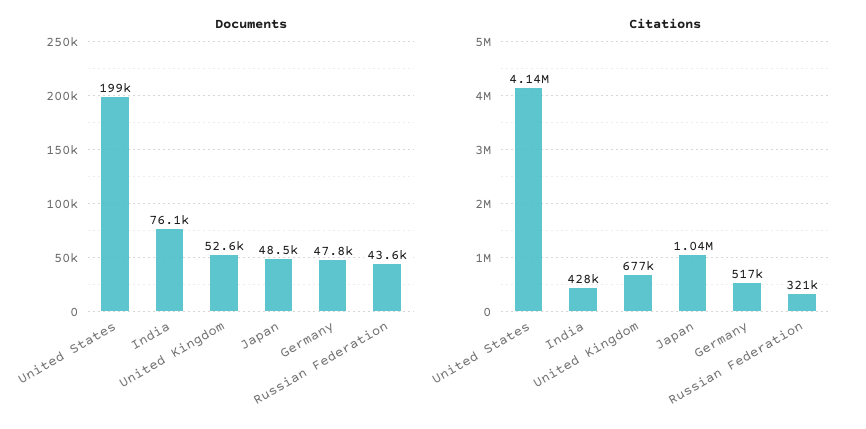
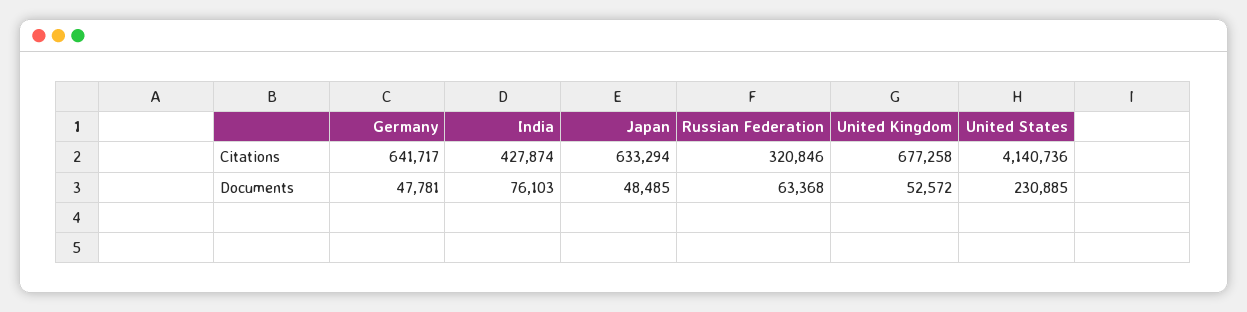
Documents, United States: 199000 -> 230885
Documents, Russian Federation: 43600 -> 63368
Citations, Japan: 1040000 -> 633294
Citations, Germany: 517000 -> 641717

